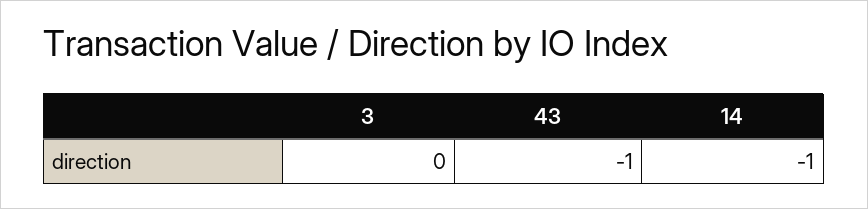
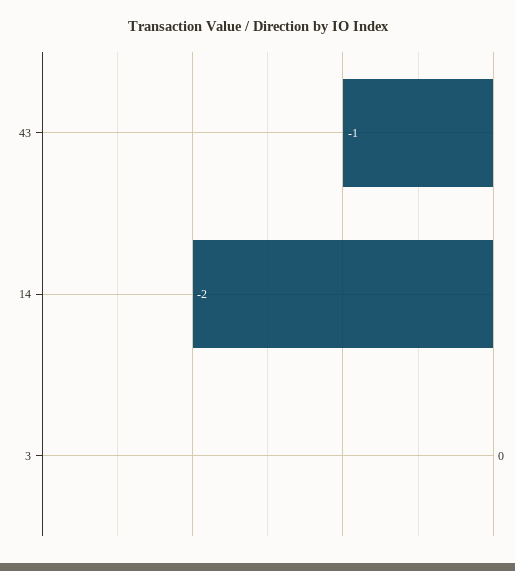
14: -1 -> -2

